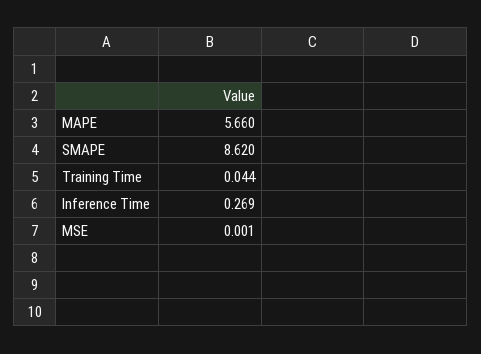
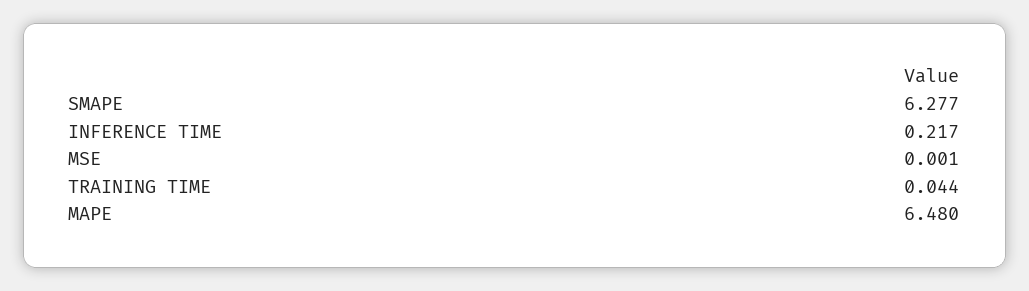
MAPE: 5.66 -> 6.48
SMAPE: 8.62 -> 6.277
Inference Time: 0.269 -> 0.217

